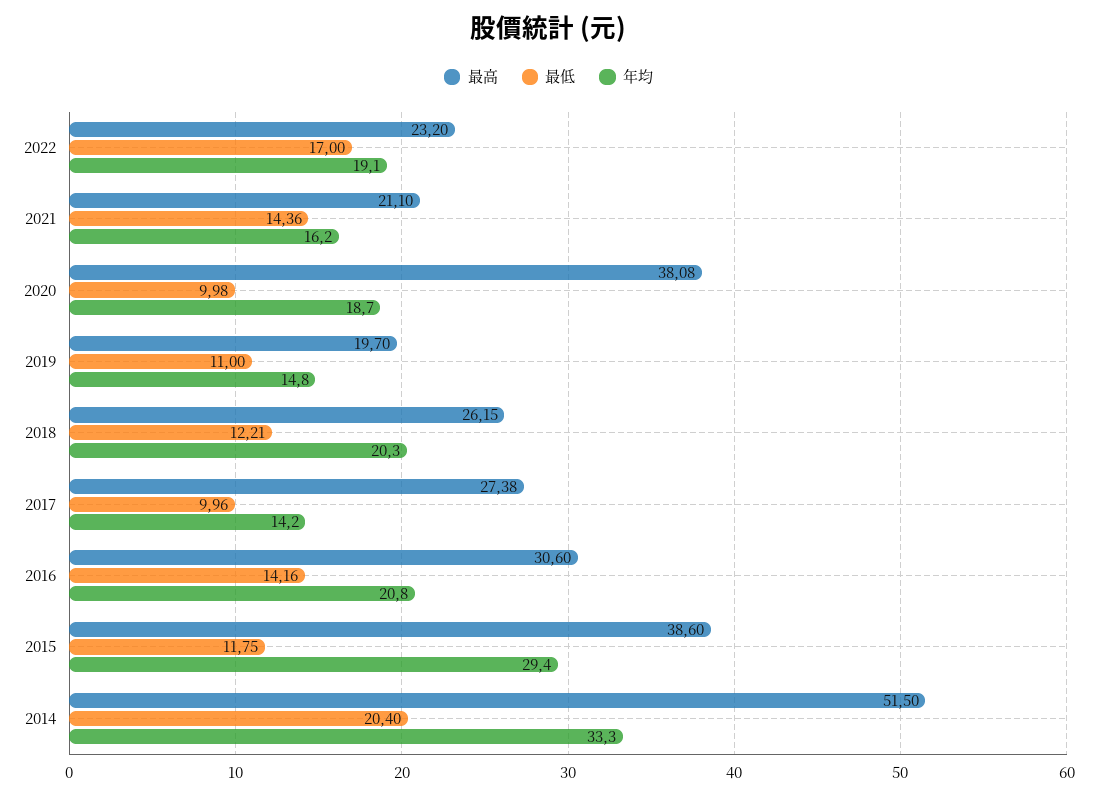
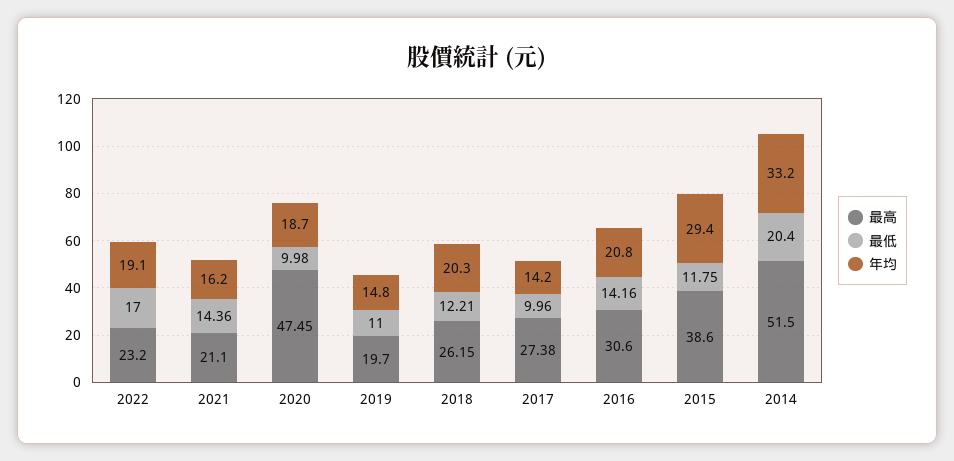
最高, 2020: 38.08 -> 47.45
年均, 2014: 33.3 -> 33.2

